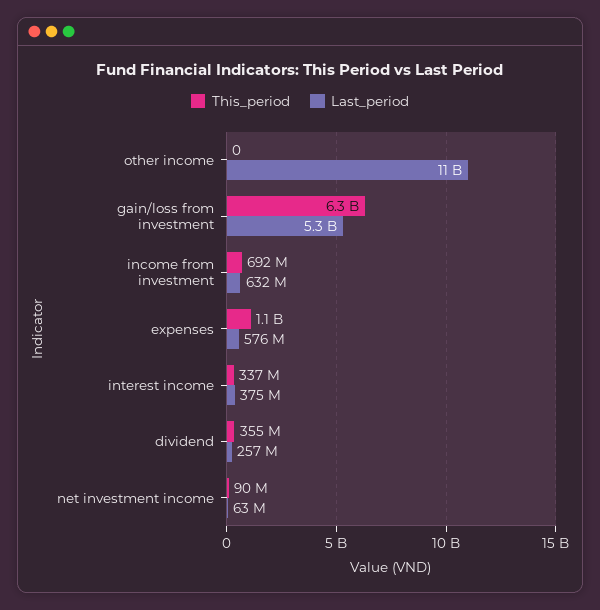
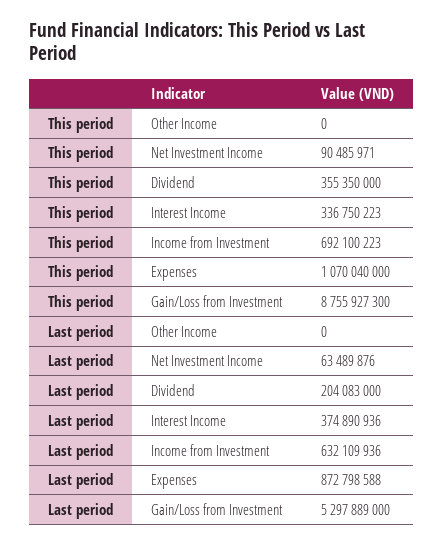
Last_period, other income: 11000000000 -> 0
This_period, gain/loss from investment: 6300000000 -> 8755927300
Last_period, expenses: 576000000 -> 872798588
Last_period, dividend: 257000000 -> 204083000

